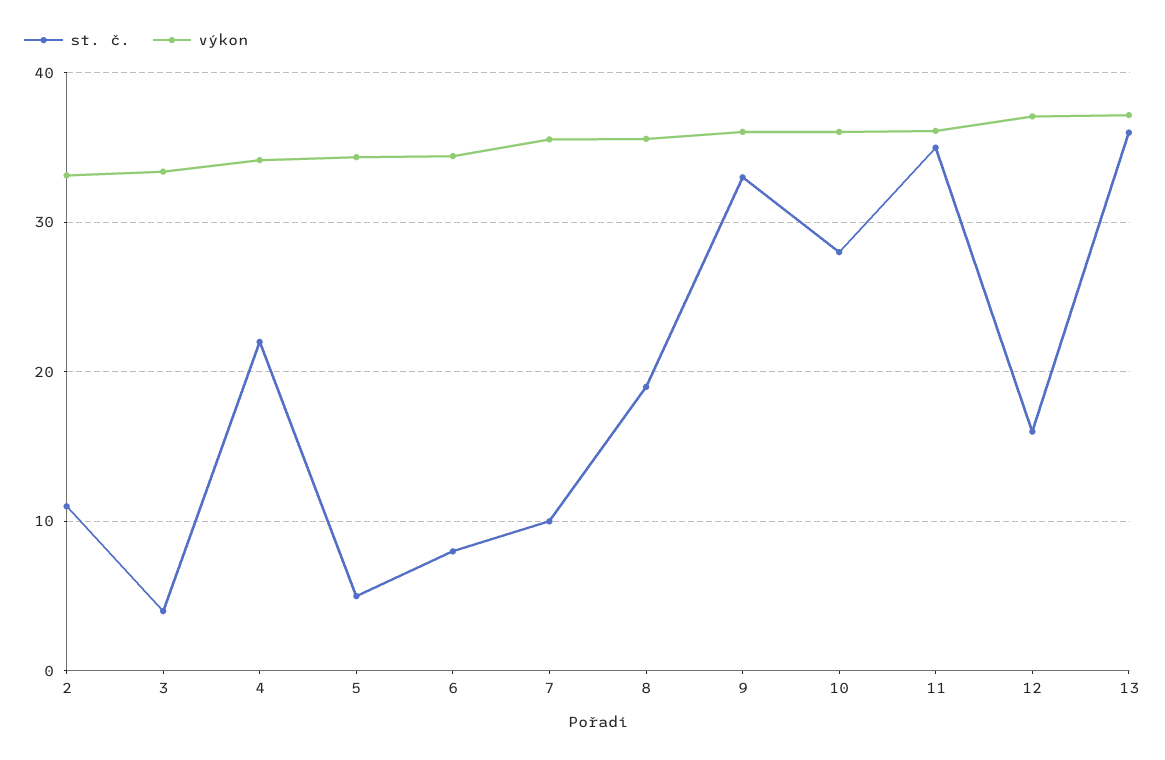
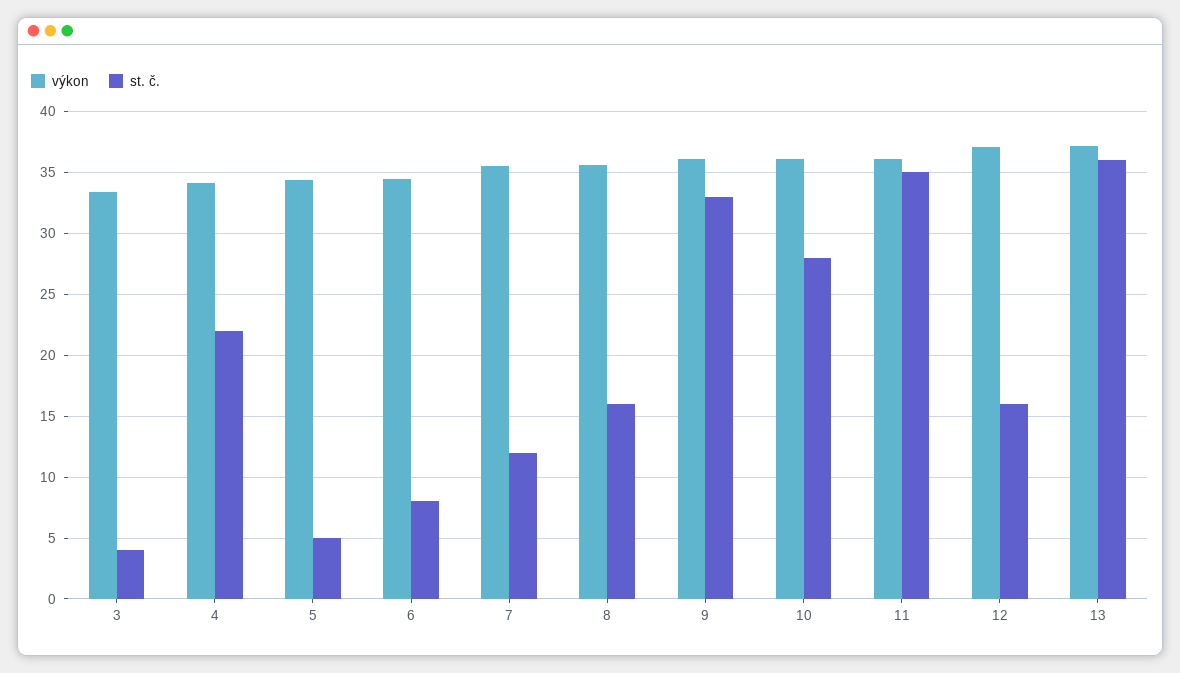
st. č., 2: 11 -> none
výkon, 2: 33 -> none
st. č., 7: 10 -> 12
st. č., 8: 19 -> 16

